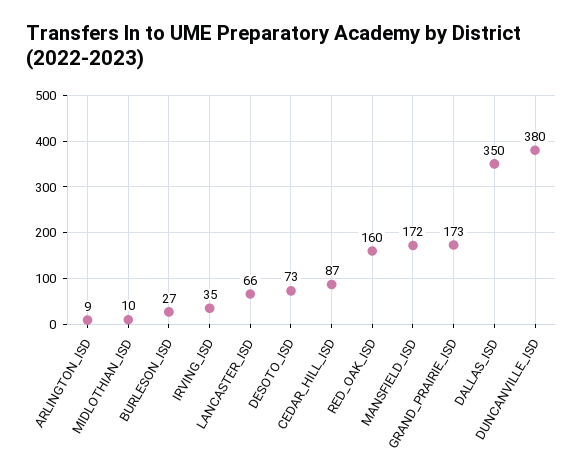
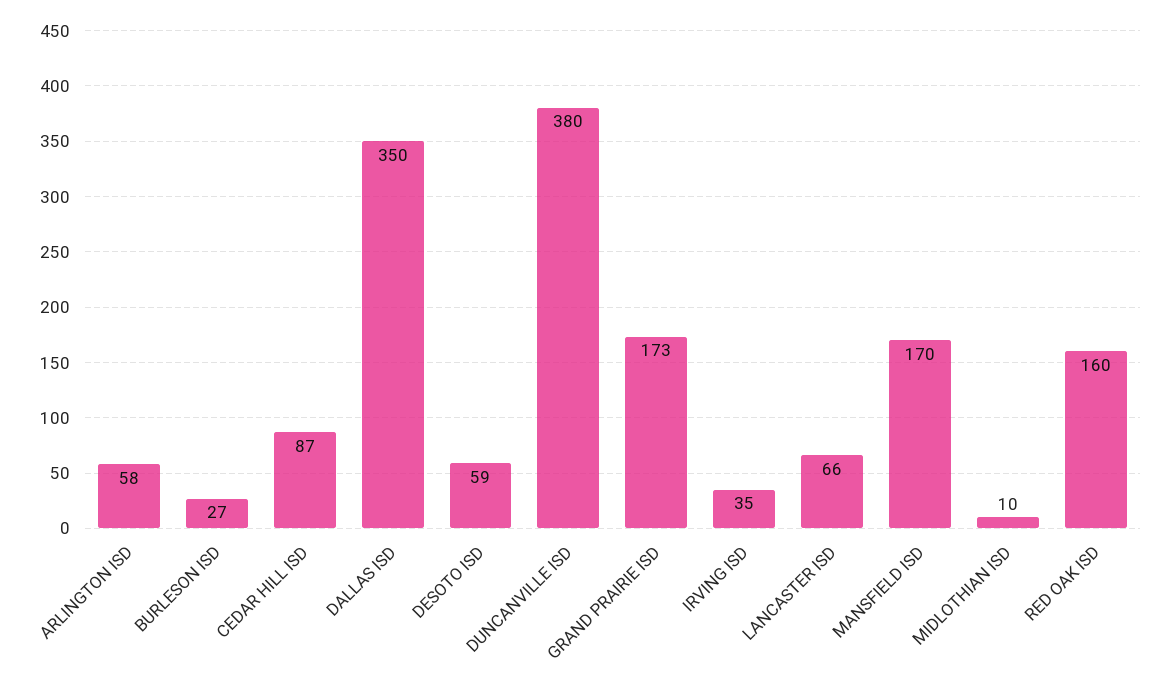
ARLINGTON_ISD: 9 -> 58
DESOTO_ISD: 73 -> 59
MANSFIELD_ISD: 172 -> 170

